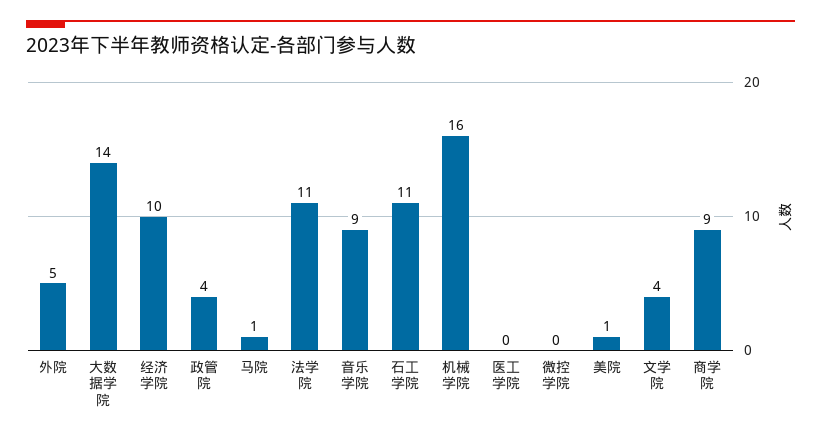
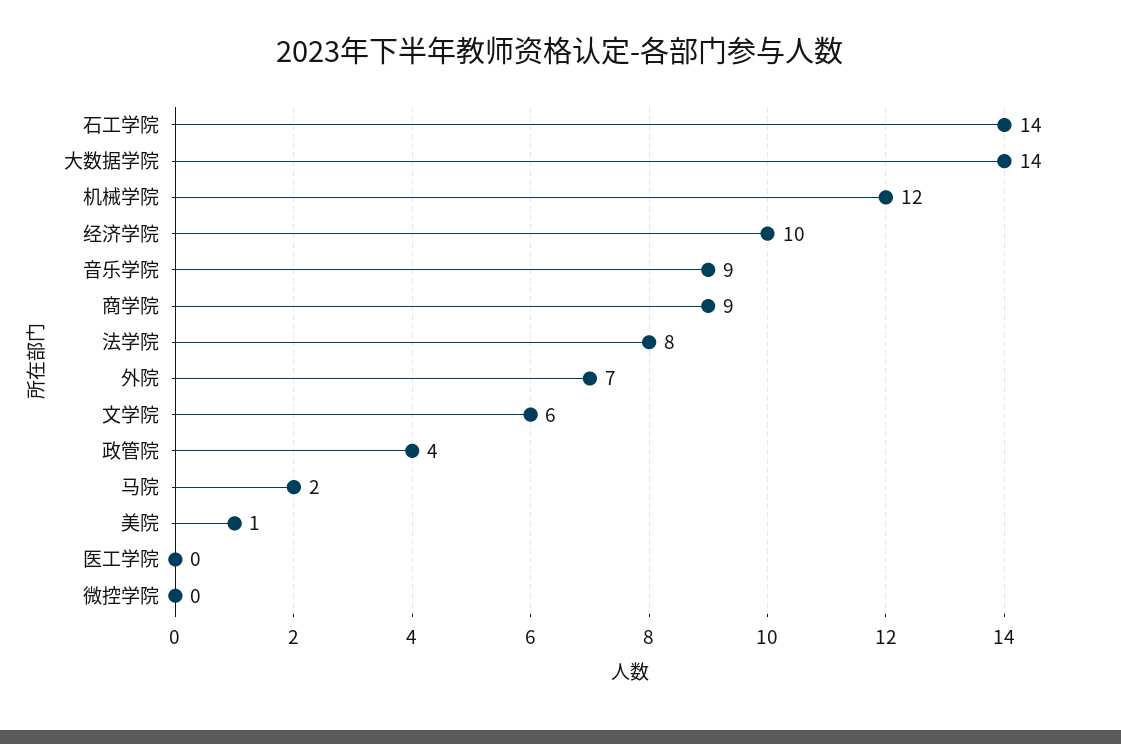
外院: 5 -> 7
马院: 1 -> 2
法学院: 11 -> 8
石工学院: 11 -> 14
机械学院: 16 -> 12
文学院: 4 -> 6

